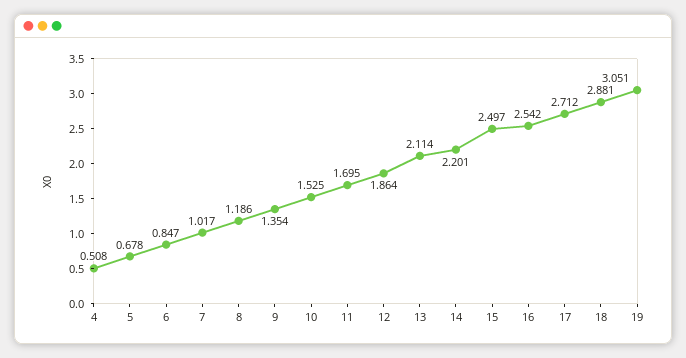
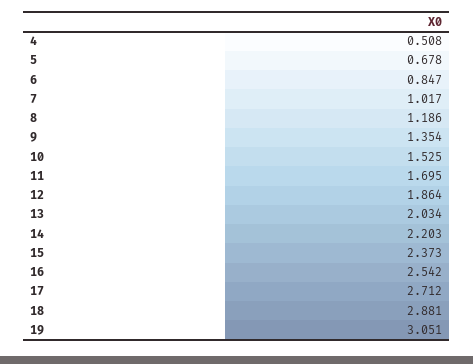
13: 2.114 -> 2.034
14: 2.201 -> 2.203
15: 2.497 -> 2.373

